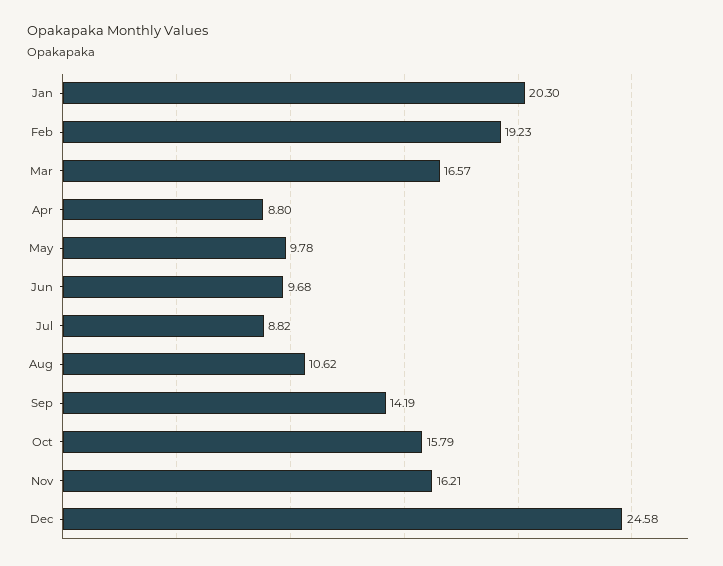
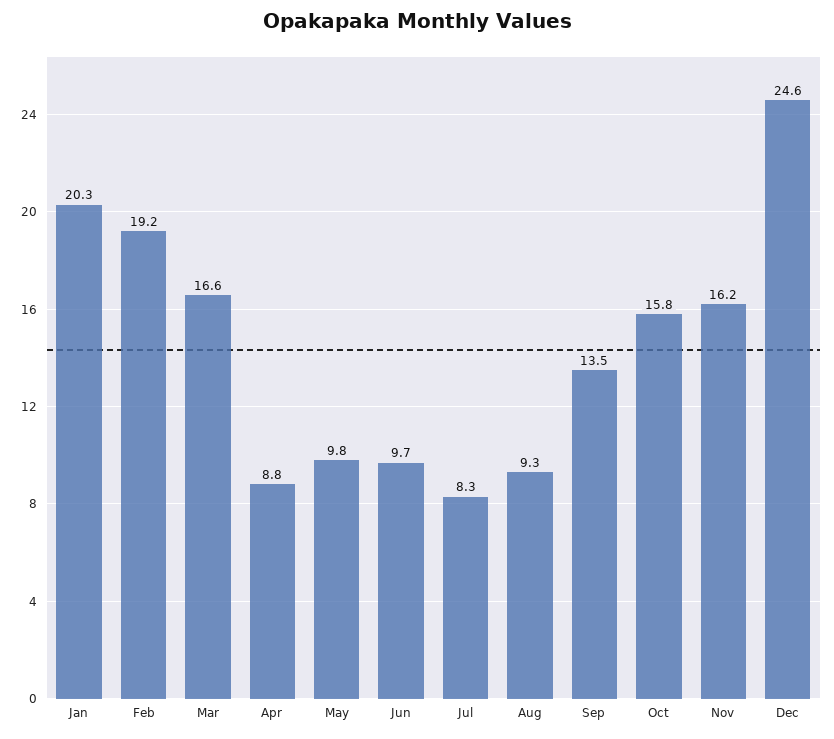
Jul: 8.82 -> 8.3
Aug: 10.62 -> 9.3
Sep: 14.19 -> 13.5

